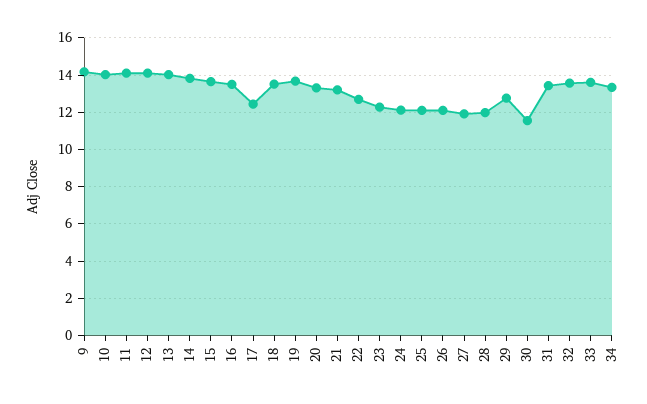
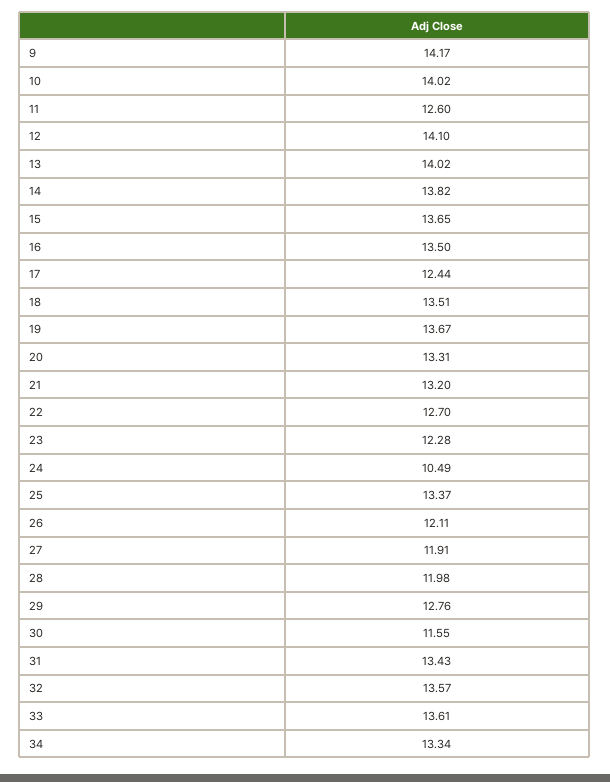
11: 14 -> 12.6
24: 12 -> 10.49
25: 12 -> 13.37

